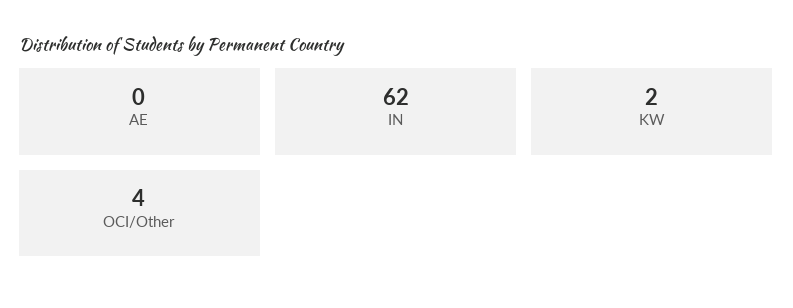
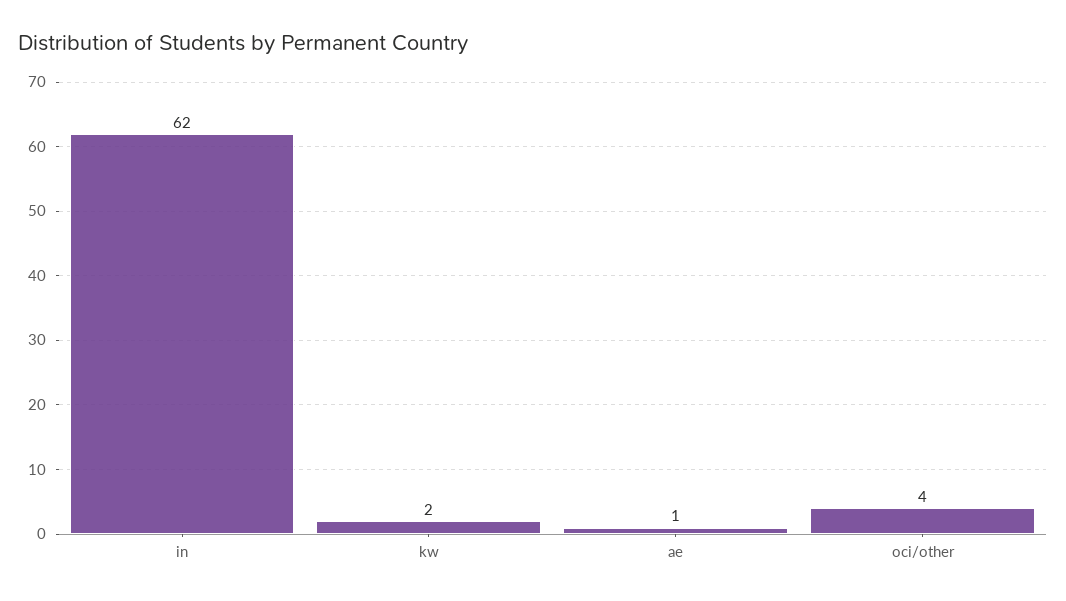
AE: 0 -> 1

